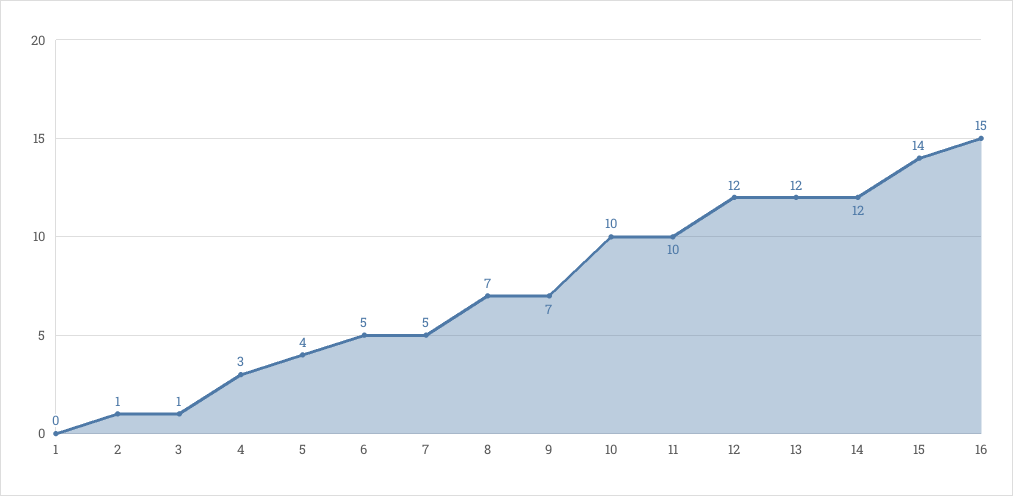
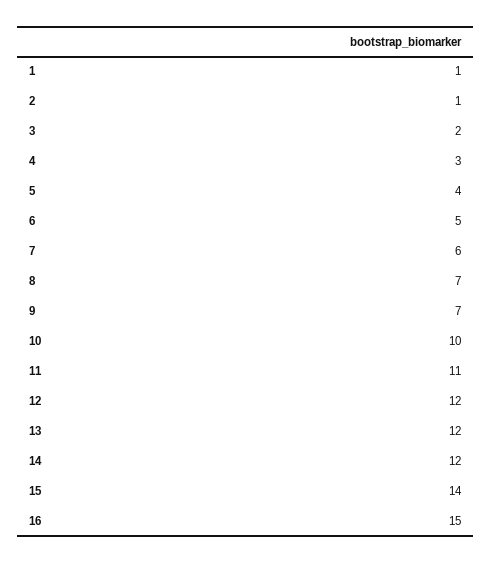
1: 0 -> 1
3: 1 -> 2
7: 5 -> 6
11: 10 -> 11

